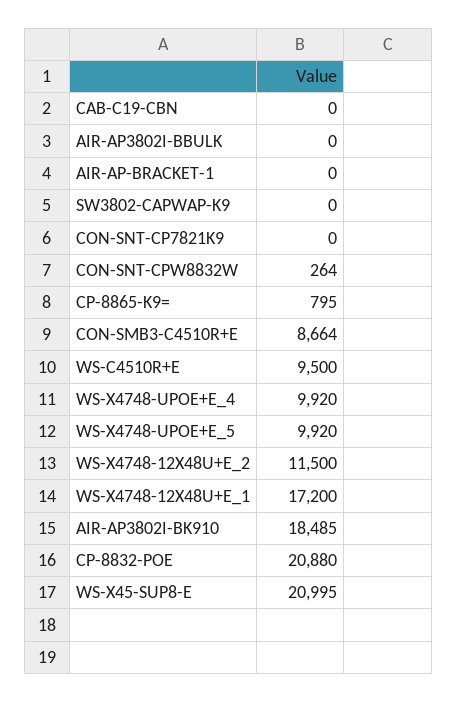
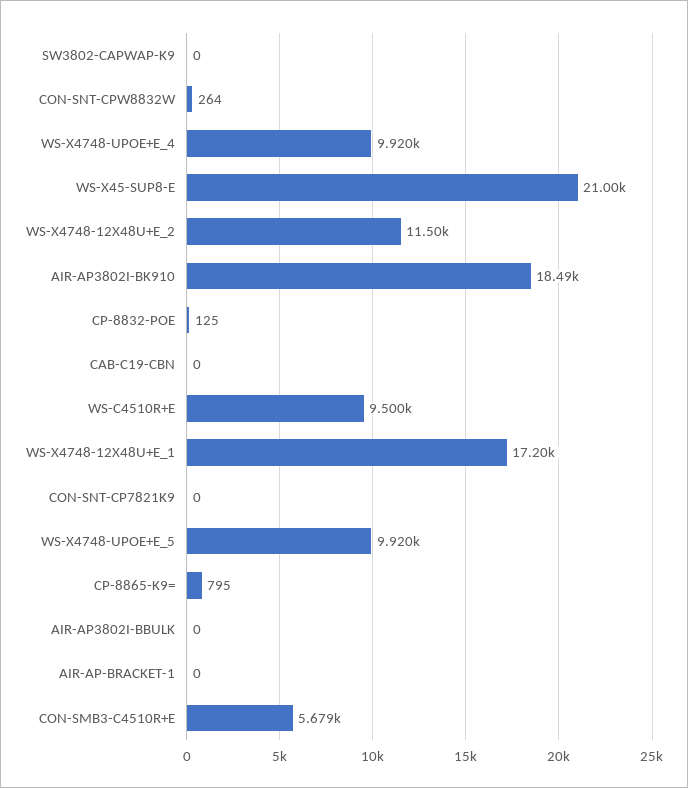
CON-SMB3-C4510R+E: 8664 -> 5679
CP-8832-POE: 20880 -> 125

